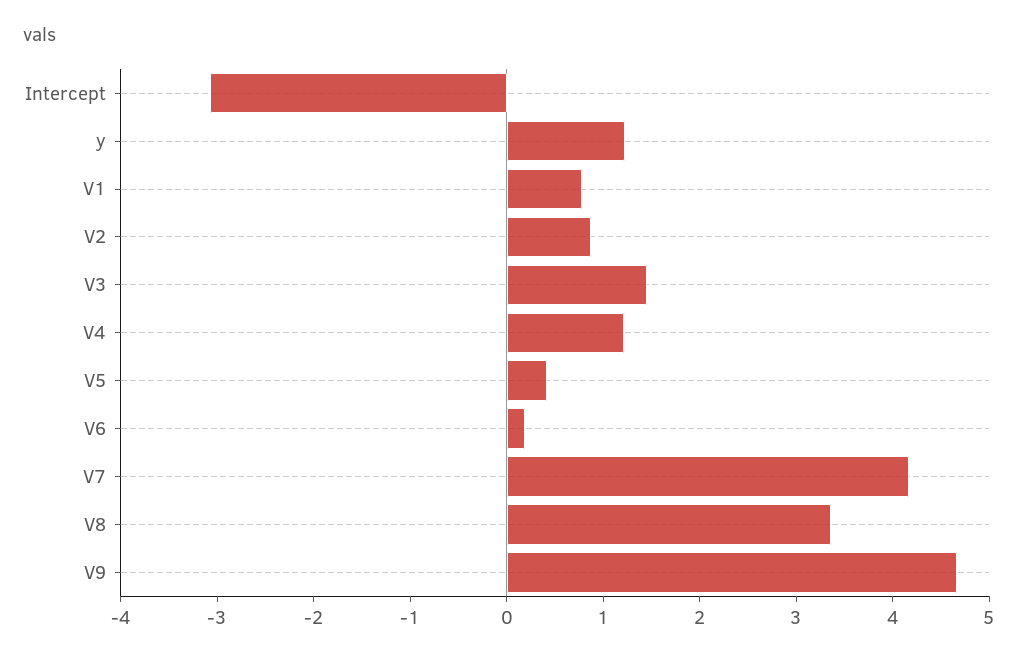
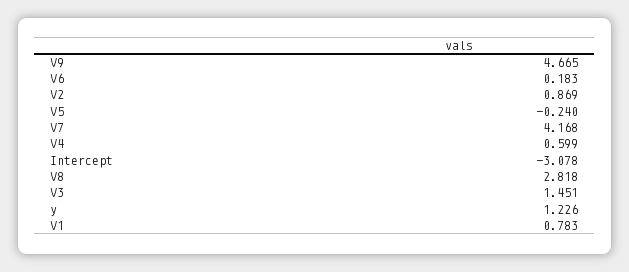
V4: 1.2 -> 0.599
V5: 0.4 -> -0.24
V8: 3.4 -> 2.818

